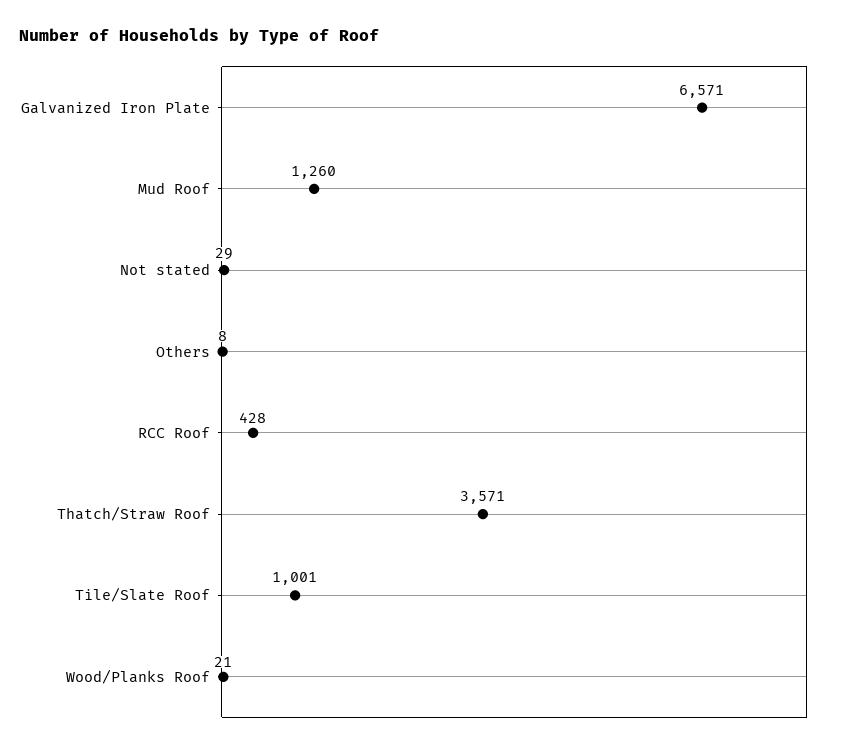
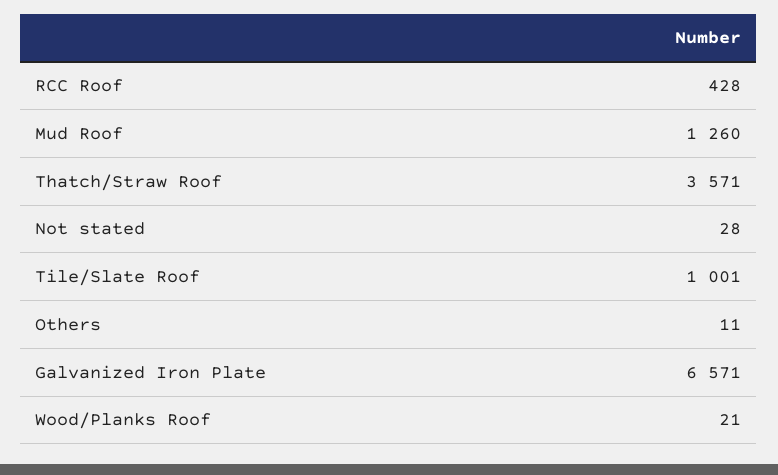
Not stated: 29 -> 28
Others: 8 -> 11

